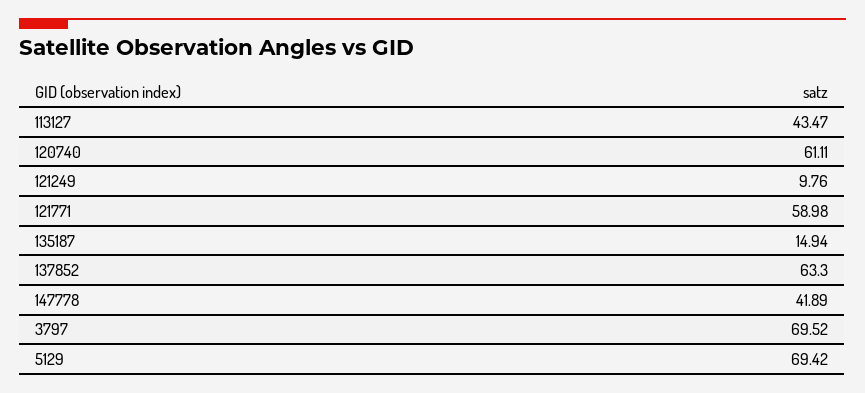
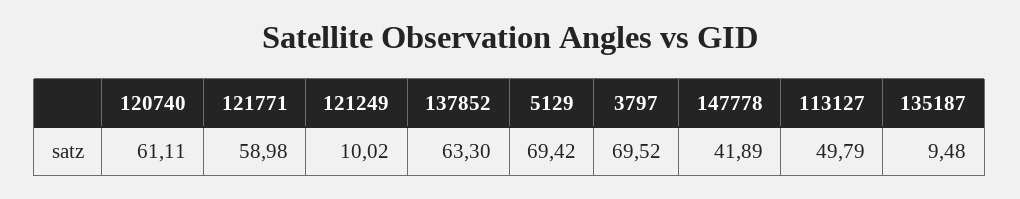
113127: 43.47 -> 49.79
121249: 9.76 -> 10.02
135187: 14.94 -> 9.48

